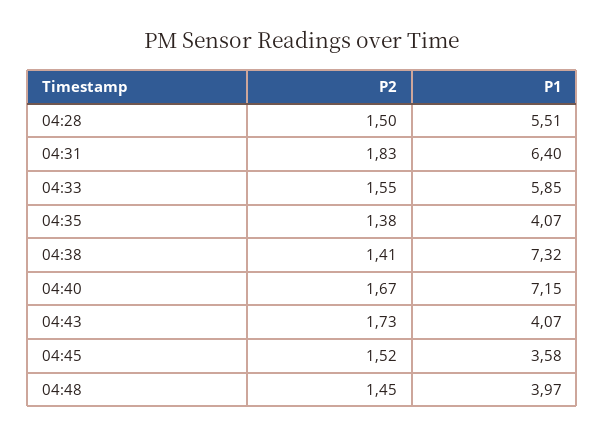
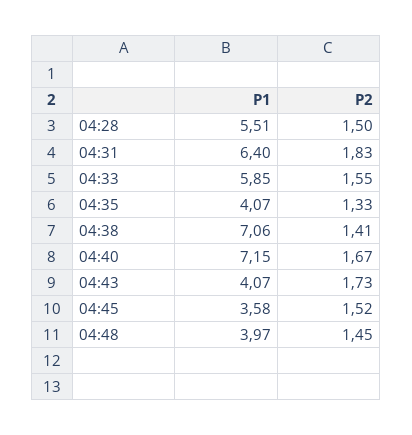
P2, 04:35: 1.38 -> 1.33
P1, 04:38: 7.32 -> 7.06

